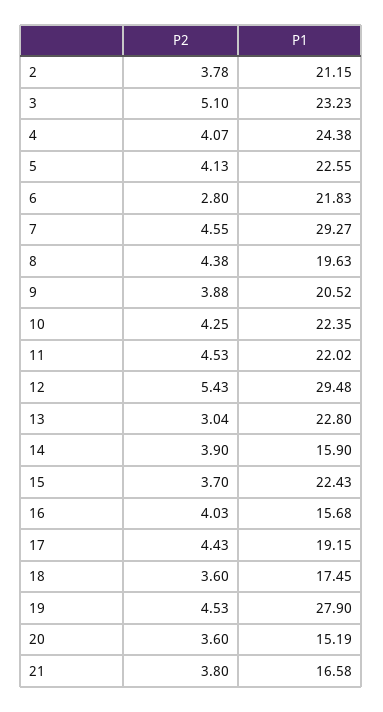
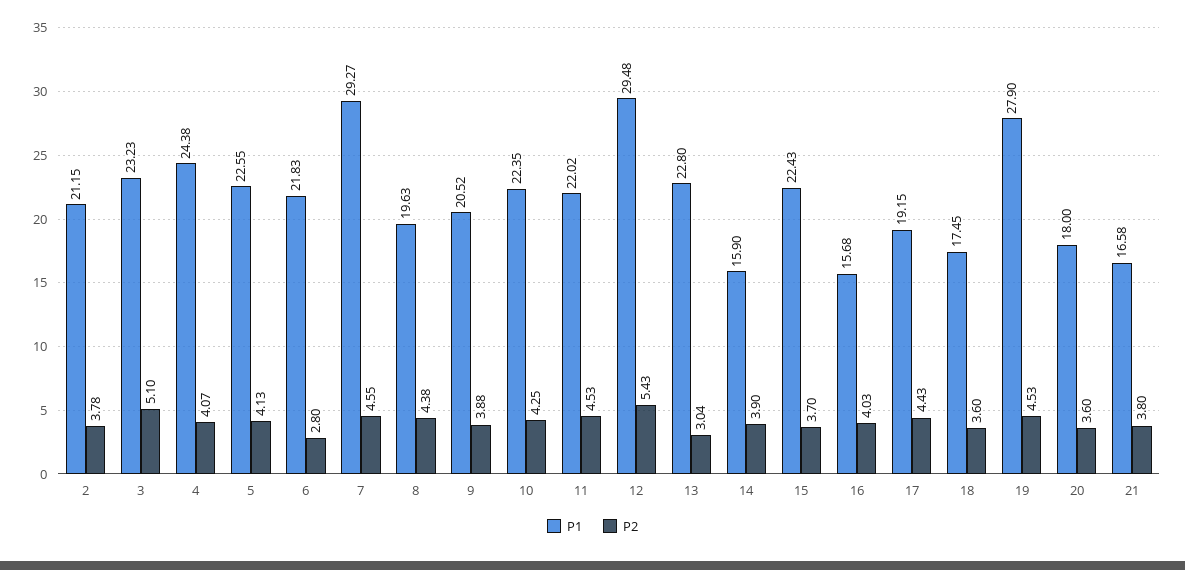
P1, 20: 15.19 -> 18

